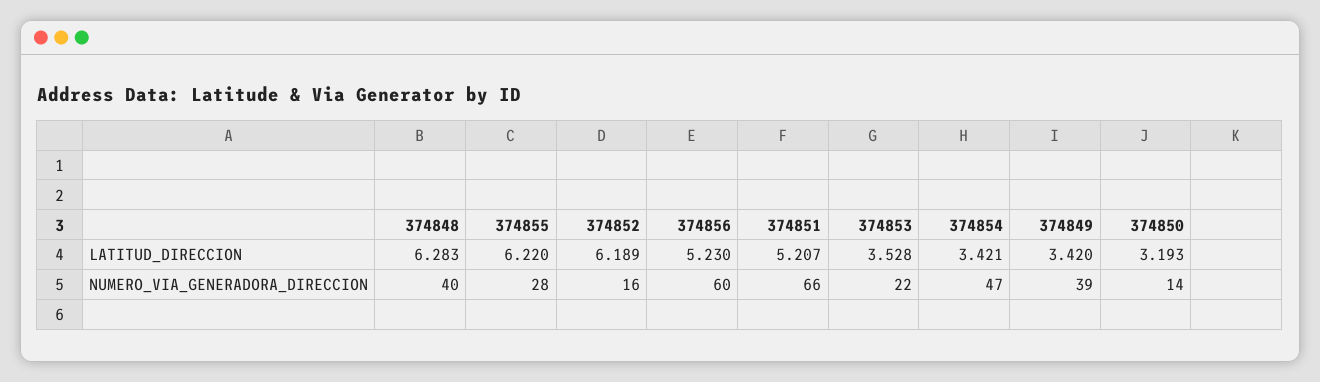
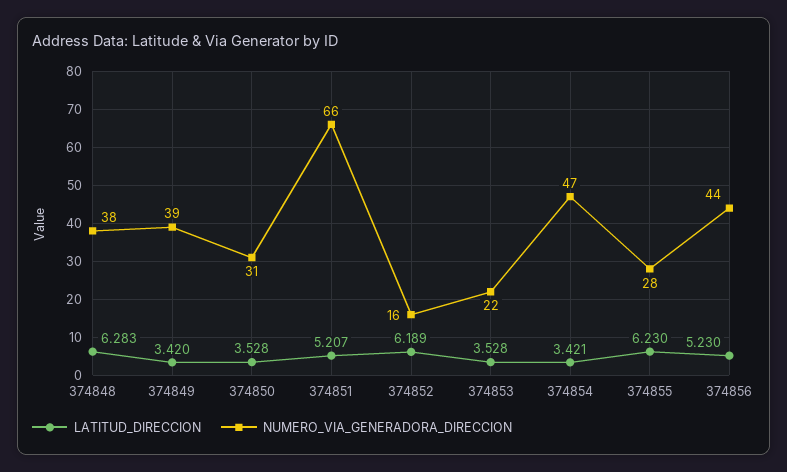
LATITUD_DIRECCION, 374855: 6.22 -> 6.23
LATITUD_DIRECCION, 374850: 3.193 -> 3.528
NUMERO_VIA_GENERADORA_DIRECCION, 374848: 40 -> 38
NUMERO_VIA_GENERADORA_DIRECCION, 374856: 60 -> 44
NUMERO_VIA_GENERADORA_DIRECCION, 374850: 14 -> 31

